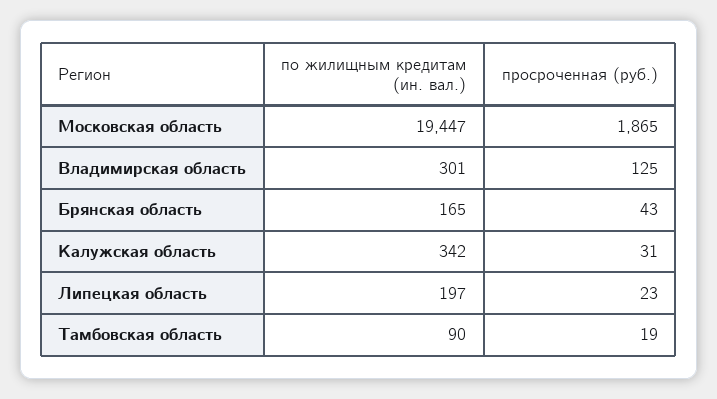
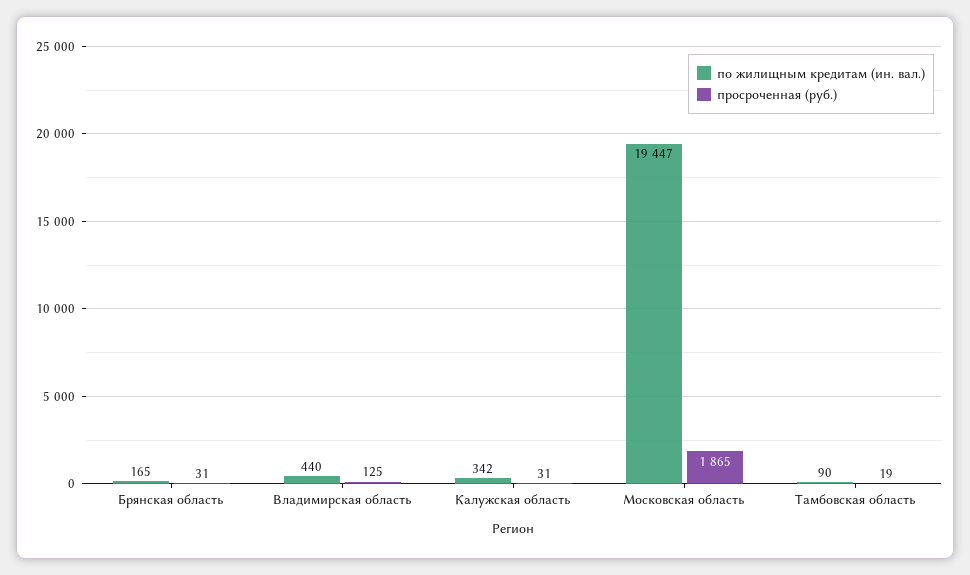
по жилищным кредитам (ин. вал.), Владимирская область: 301 -> 440
просроченная (руб.), Брянская область: 43 -> 31
по жилищным кредитам (ин. вал.), Липецкая область: 197 -> none
просроченная (руб.), Липецкая область: 23 -> none

